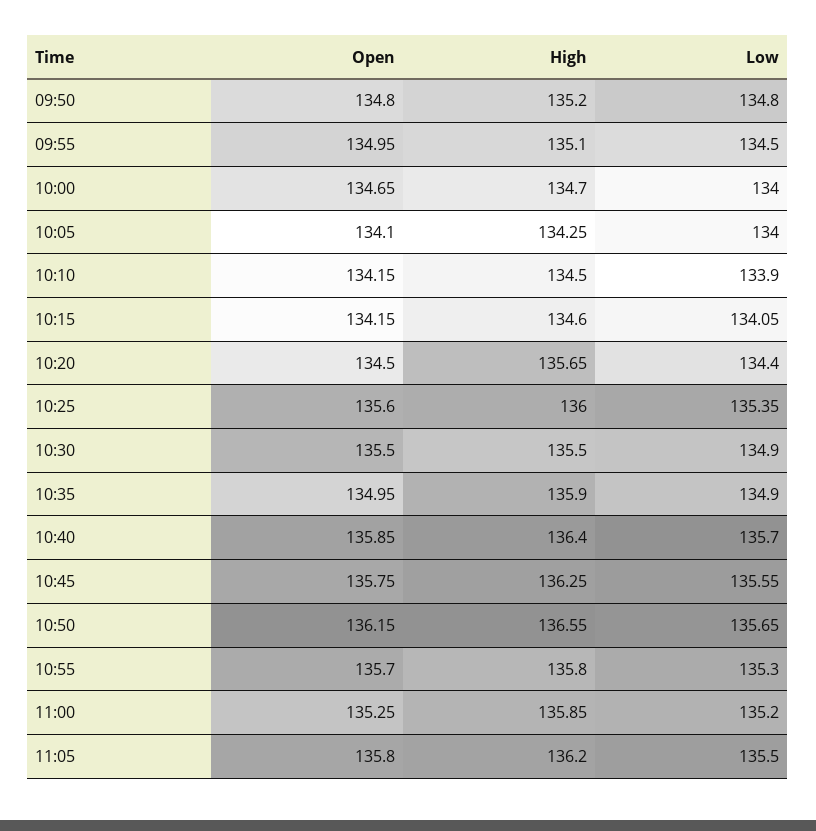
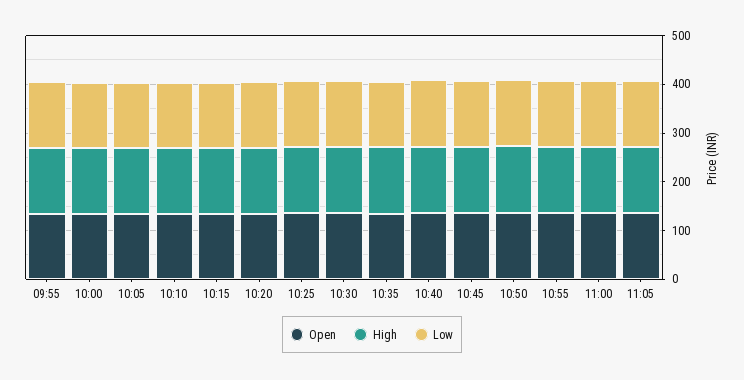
Open, 09:50: 134.8 -> none
High, 09:50: 135.2 -> none
Low, 09:50: 134.8 -> none

